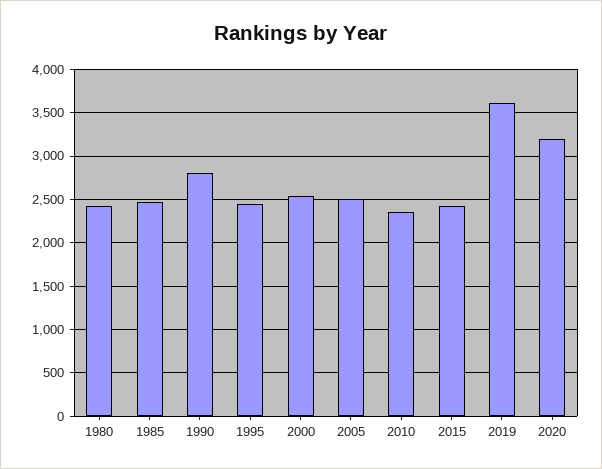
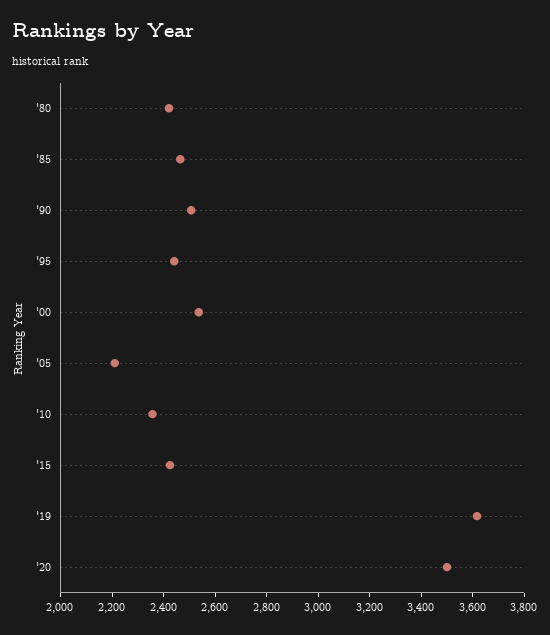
1990: 2800 -> 2500
2005: 2500 -> 2200
2020: 3200 -> 3500

